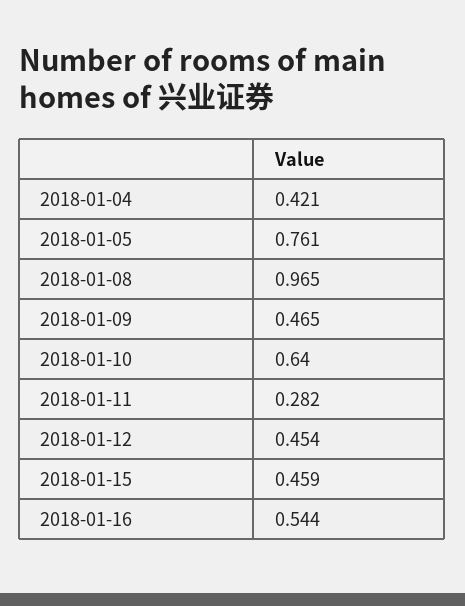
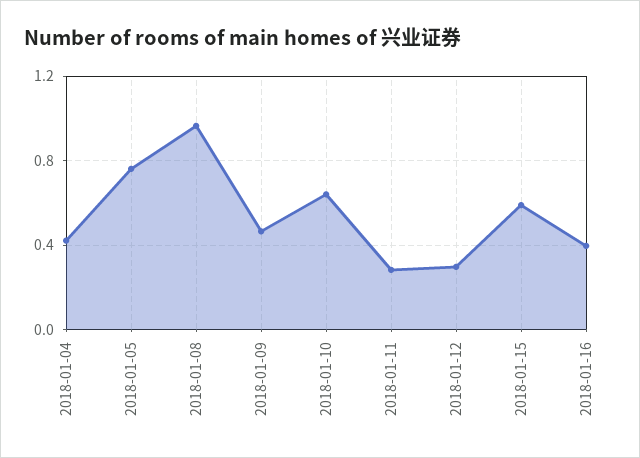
2018-01-12: 0.454 -> 0.3
2018-01-15: 0.459 -> 0.6
2018-01-16: 0.544 -> 0.4

